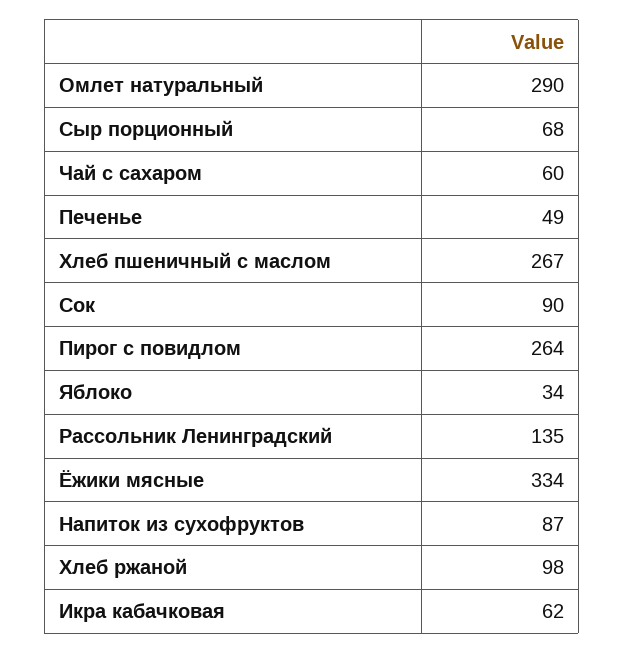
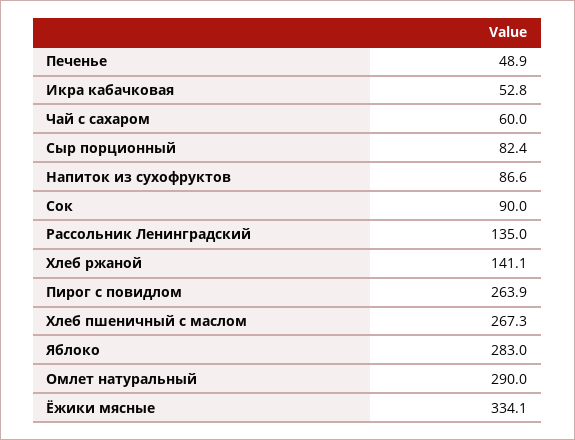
Сыр порционный: 68 -> 82.4
Яблоко: 34 -> 283
Хлеб ржаной: 98 -> 141.1
Икра кабачковая: 62 -> 52.8

